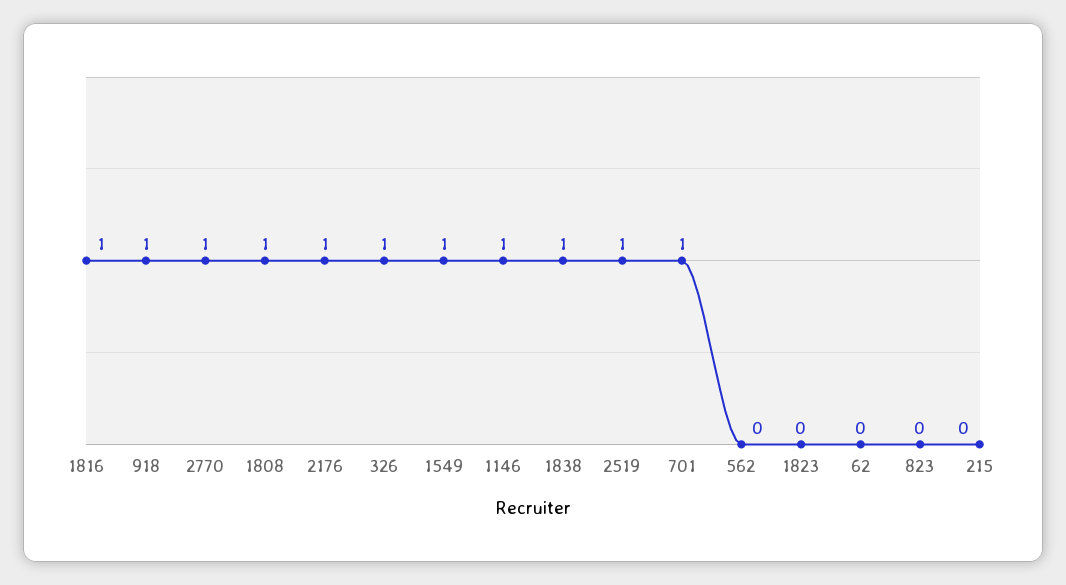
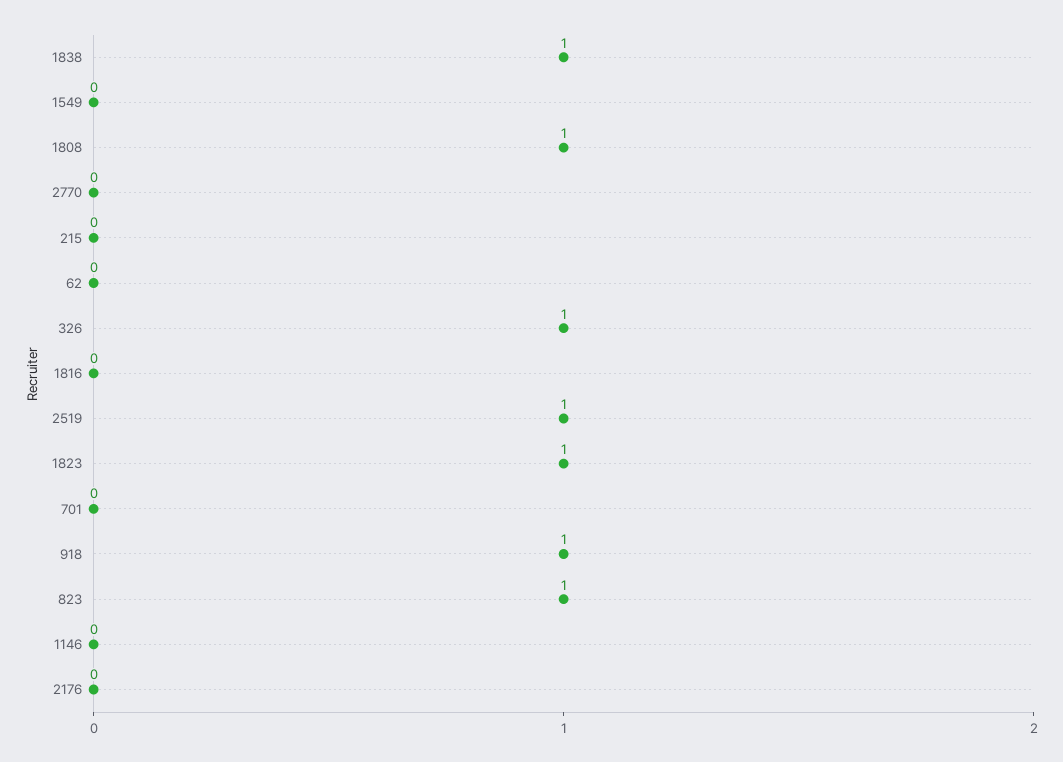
1816: 1 -> 0
2770: 1 -> 0
2176: 1 -> 0
1549: 1 -> 0
1146: 1 -> 0
701: 1 -> 0
562: 0 -> none
1823: 0 -> 1
823: 0 -> 1

